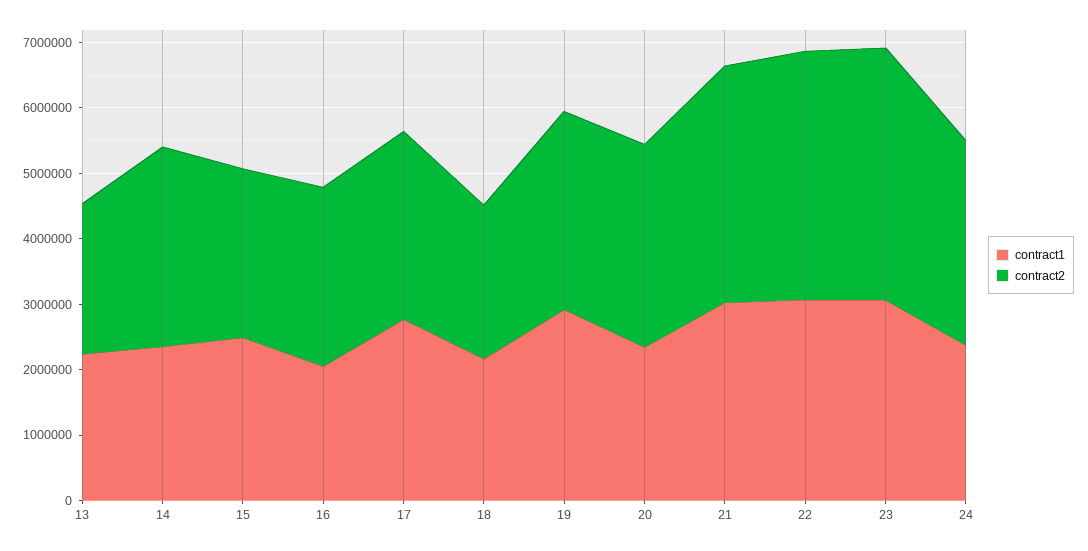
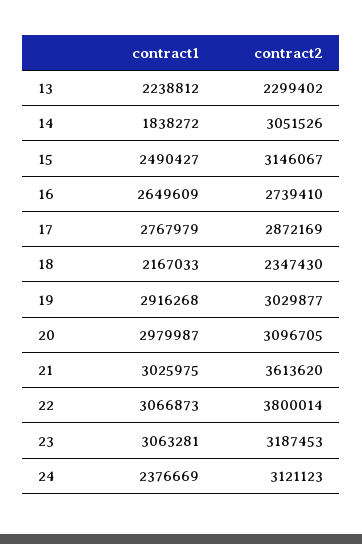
contract1, 14: 2400000 -> 1838272
contract2, 15: 2600000 -> 3146067
contract1, 16: 2000000 -> 2649609
contract1, 20: 2400000 -> 2979987
contract2, 23: 3800000 -> 3187453

